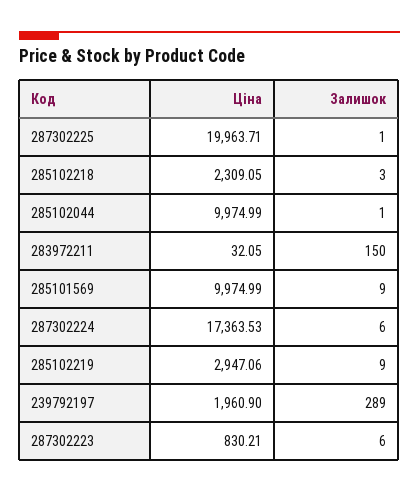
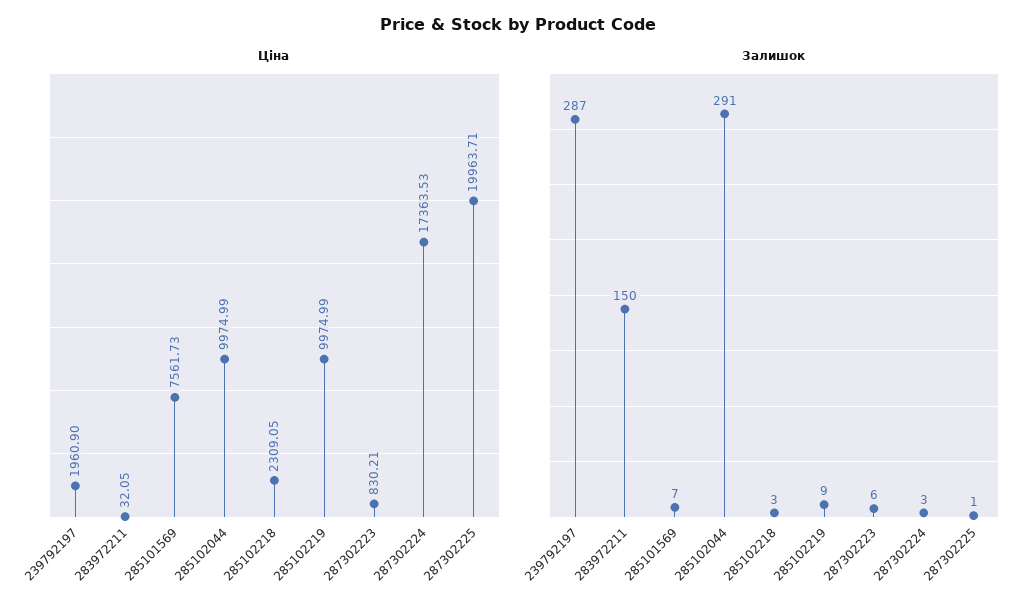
Залишок, 285102044: 1 -> 291
Ціна, 285101569: 9974.99 -> 7561.73
Залишок, 285101569: 9 -> 7
Залишок, 287302224: 6 -> 3
Ціна, 285102219: 2947.06 -> 9974.99
Залишок, 239792197: 289 -> 287

